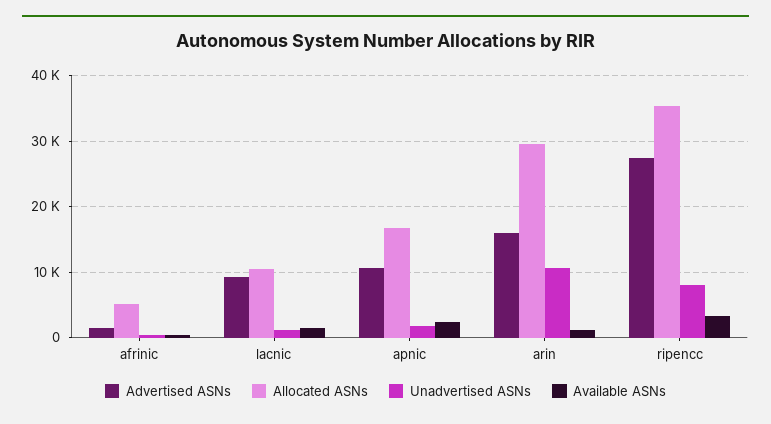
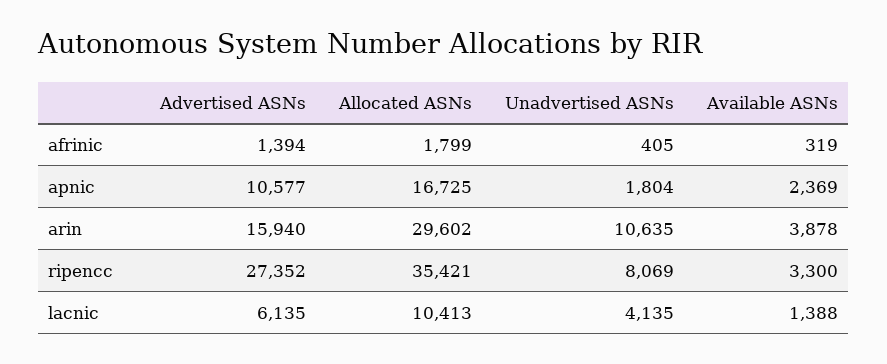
Allocated ASNs, afrinic: 5000 -> 1799
Advertised ASNs, lacnic: 9000 -> 6135
Unadvertised ASNs, lacnic: 1000 -> 4135
Available ASNs, arin: 1000 -> 3878

